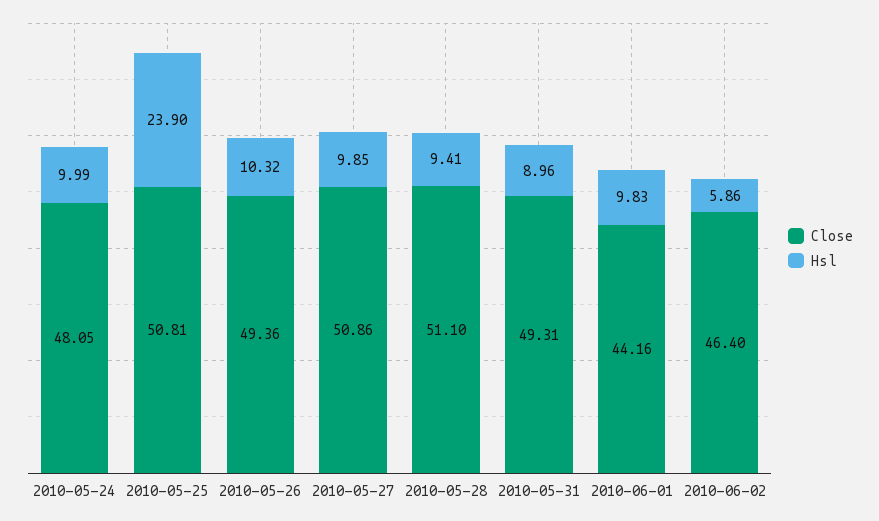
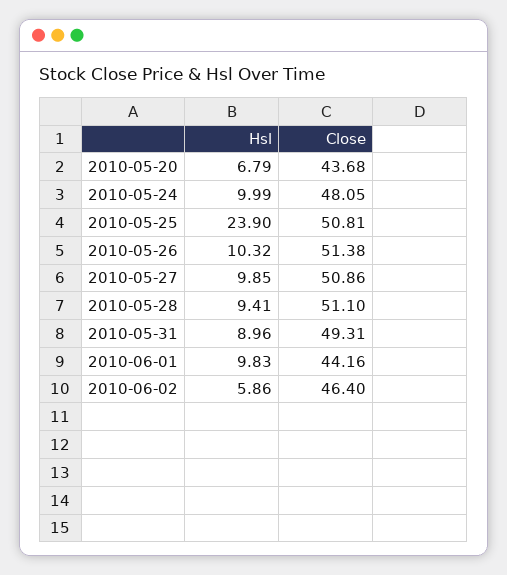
Close, 2010-05-26: 49.36 -> 51.38
Hsl, 2010-05-20: none -> 6.79
Close, 2010-05-20: none -> 43.68

